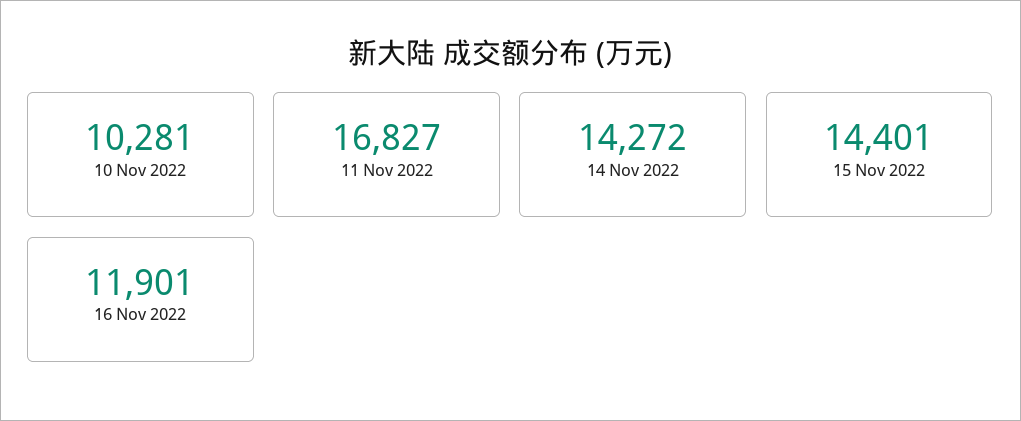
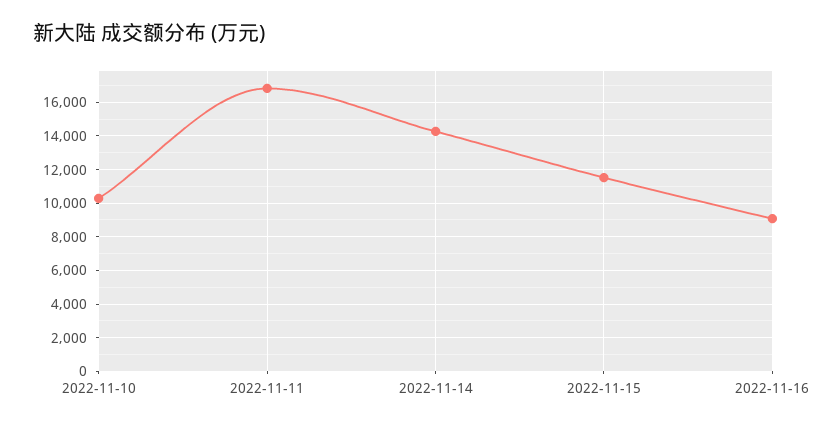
15 Nov 2022: 14401 -> 11500
16 Nov 2022: 11901 -> 9000

